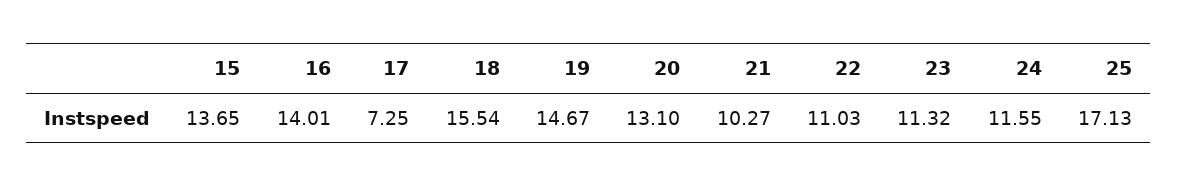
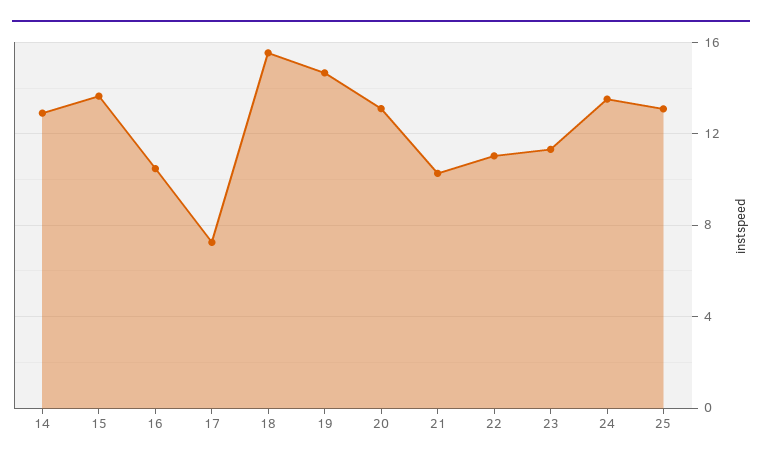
16: 14.01 -> 10.5
24: 11.55 -> 13.5
25: 17.13 -> 13
14: none -> 13

